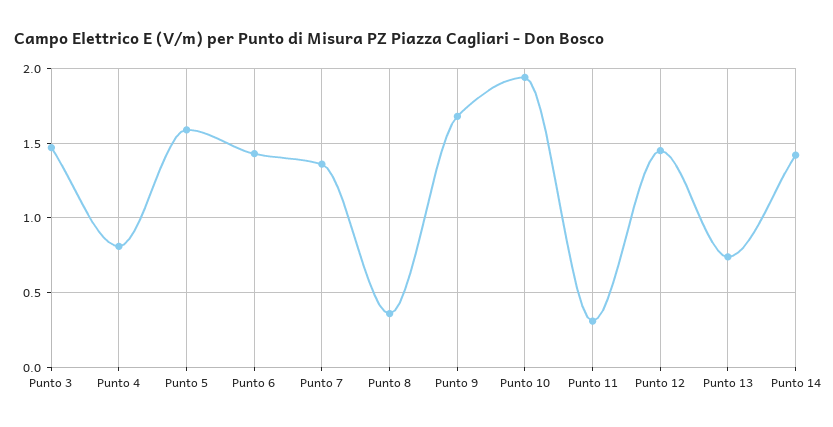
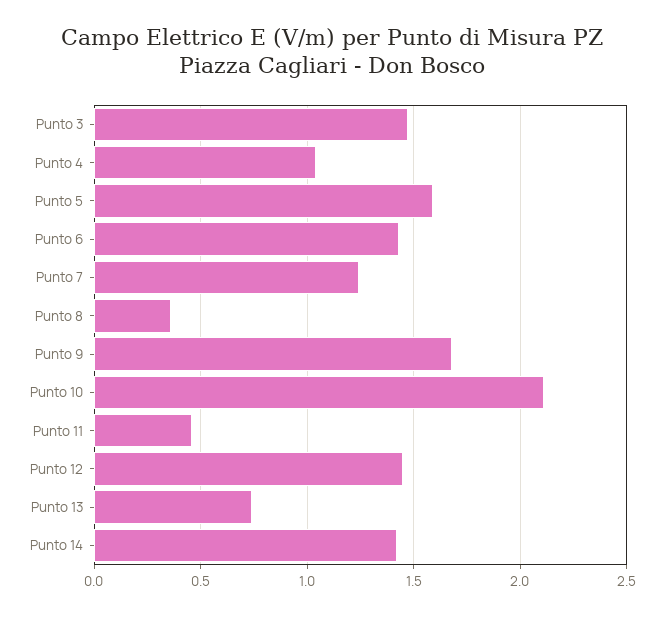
Punto 4: 0.8 -> 1.05
Punto 7: 1.35 -> 1.25
Punto 10: 1.95 -> 2.1
Punto 11: 0.3 -> 0.45

